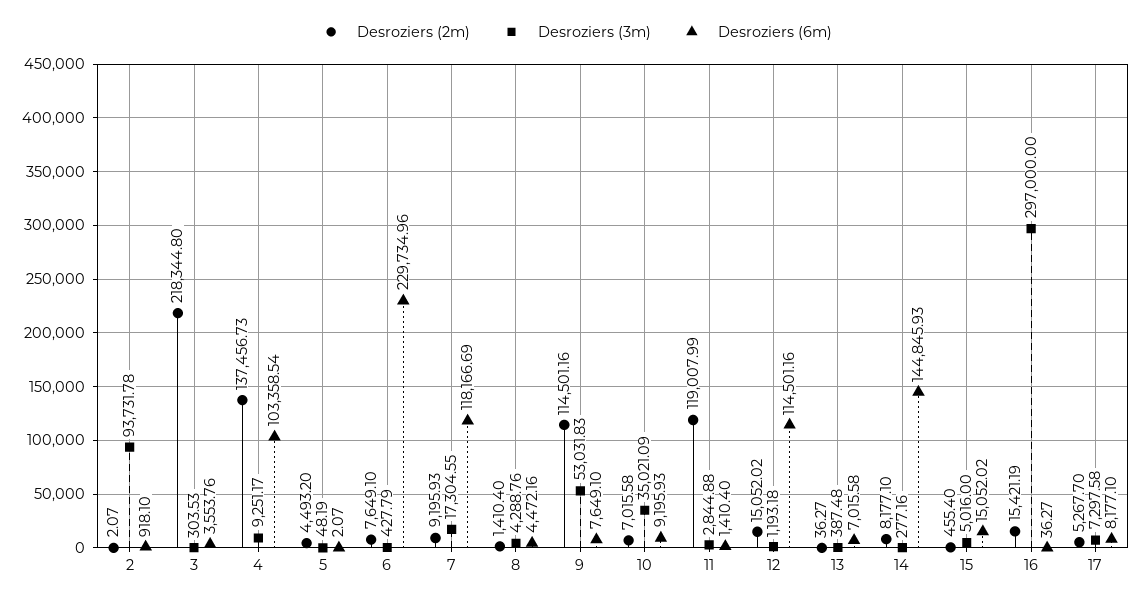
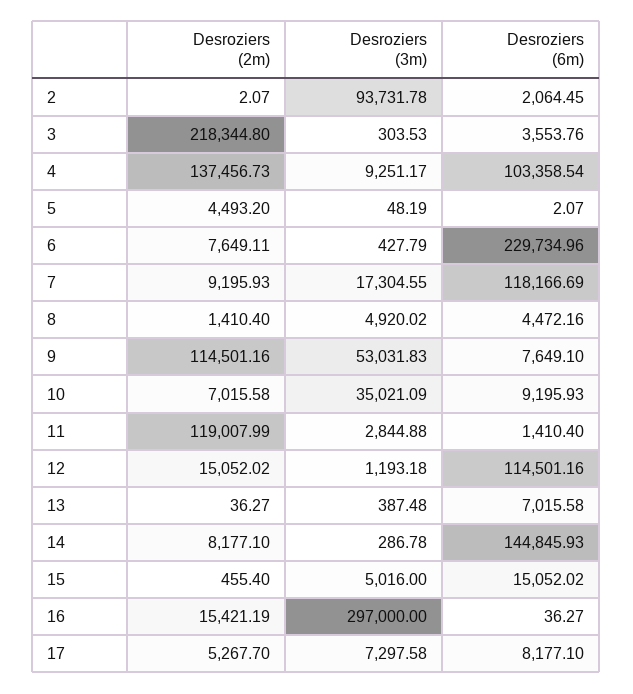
Desroziers (6m), 2: 918.1 -> 2064.45
Desroziers (2m), 6: 7649.1 -> 7649.11
Desroziers (3m), 8: 4288.76 -> 4920.02
Desroziers (3m), 14: 277.16 -> 286.78

